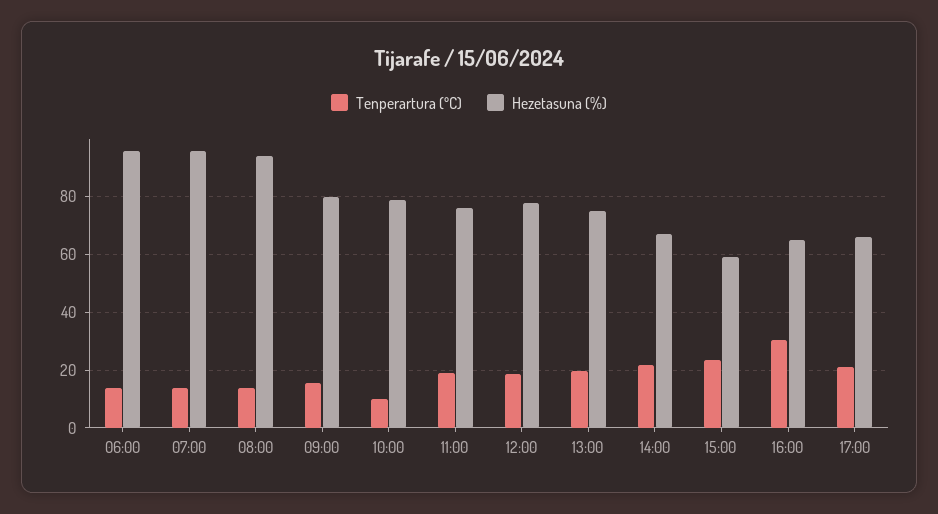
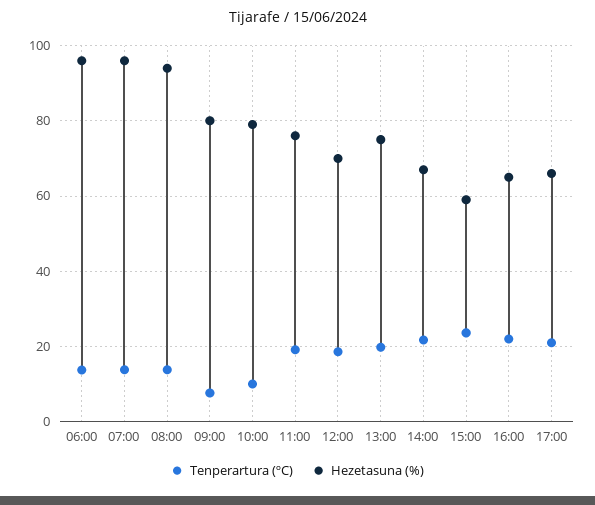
Tenperartura (ºC), 09:00: 15 -> 8
Hezetasuna (%), 12:00: 77.5 -> 70
Tenperartura (ºC), 16:00: 30 -> 22

